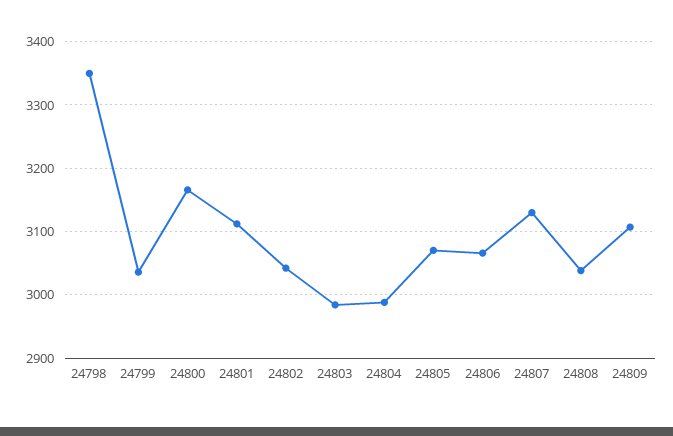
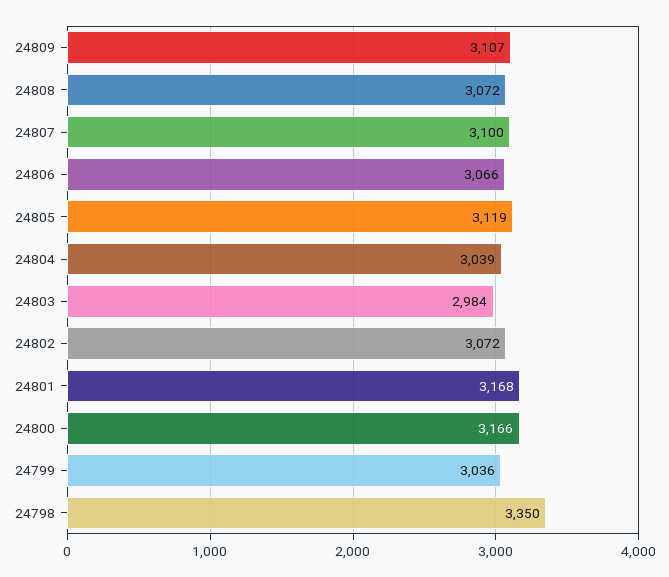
24801: 3110 -> 3168
24802: 3040 -> 3072
24804: 2990 -> 3039
24805: 3070 -> 3119
24807: 3130 -> 3100
24808: 3040 -> 3072

